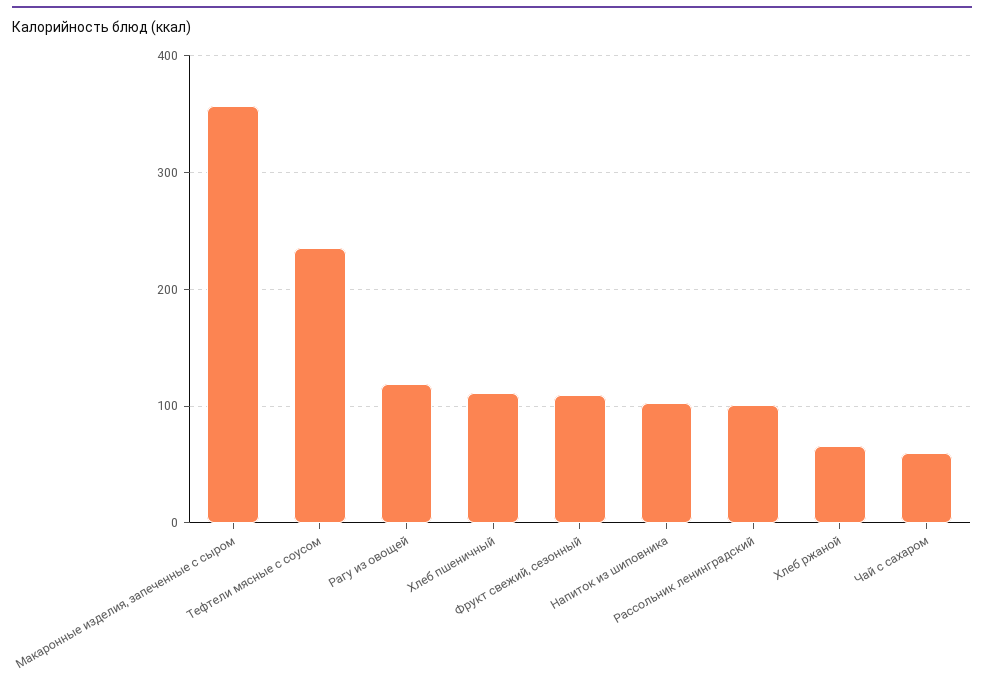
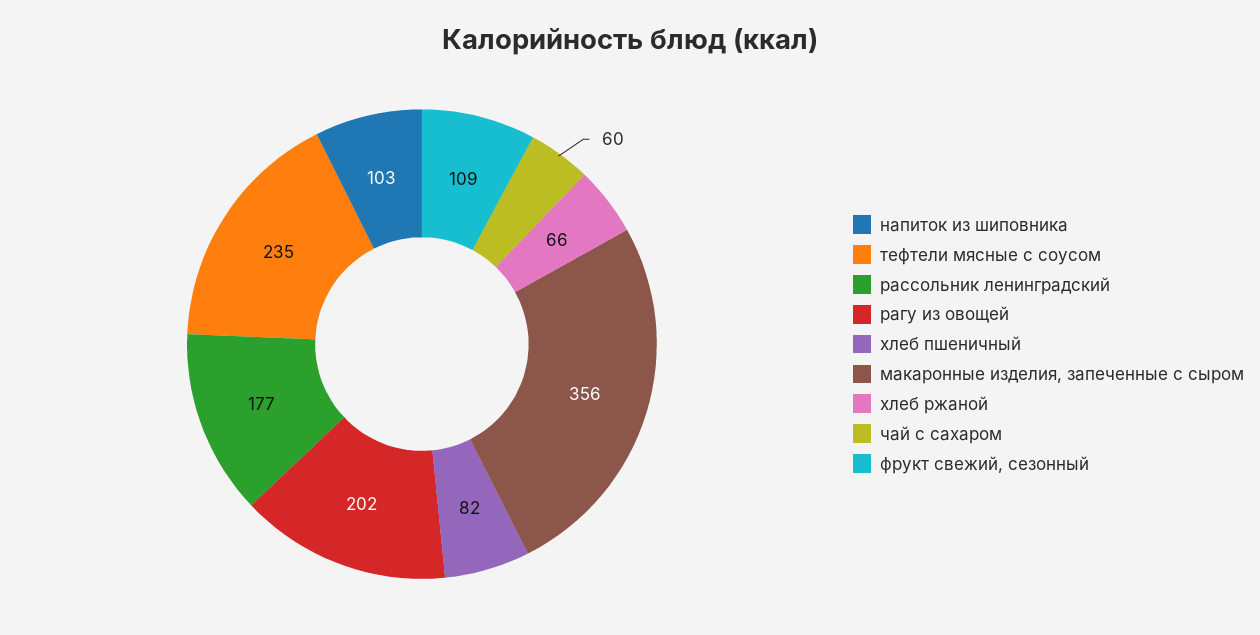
Рагу из овощей: 120 -> 202
Хлеб пшеничный: 110 -> 82
Рассольник ленинградский: 100 -> 177

